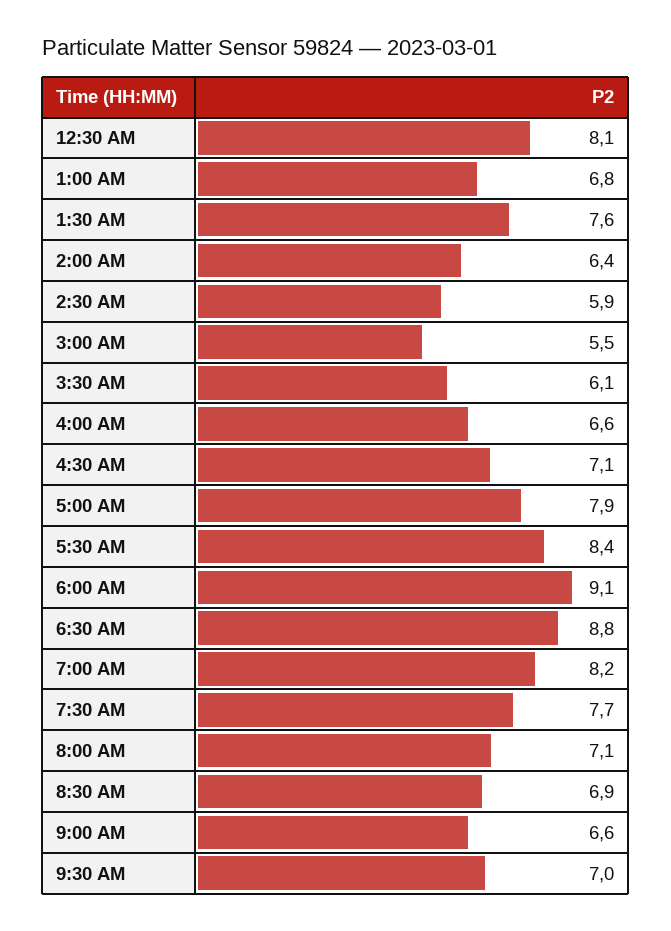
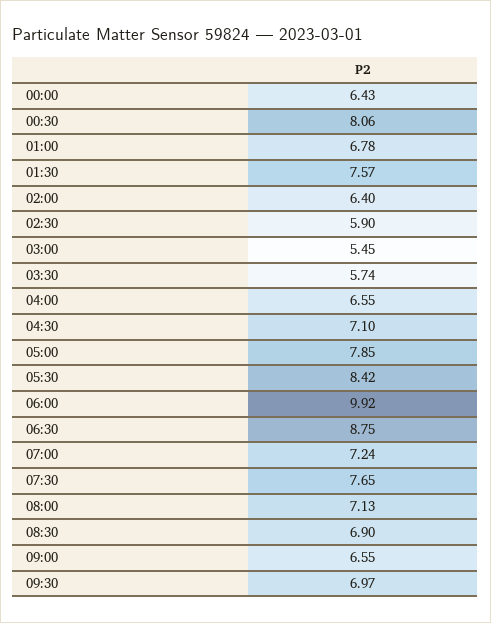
3:30 AM: 6.1 -> 5.74
6:00 AM: 9.1 -> 9.92
7:00 AM: 8.2 -> 7.24
00:00: none -> 6.43

